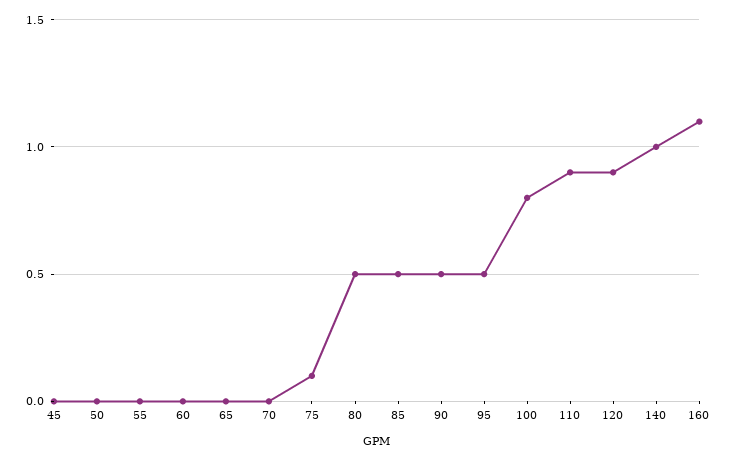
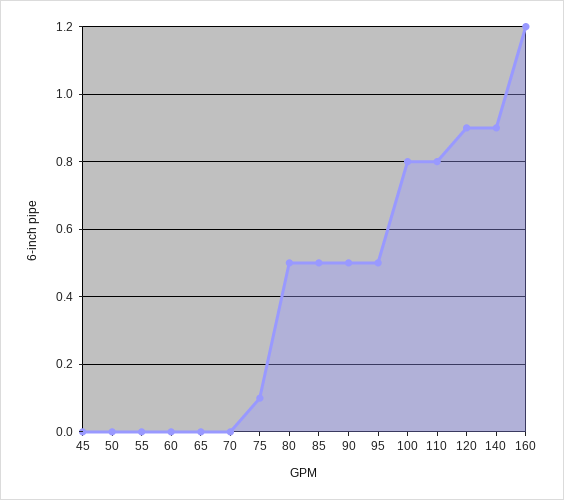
110: 0.9 -> 0.8
140: 1 -> 0.9
160: 1.1 -> 1.2

